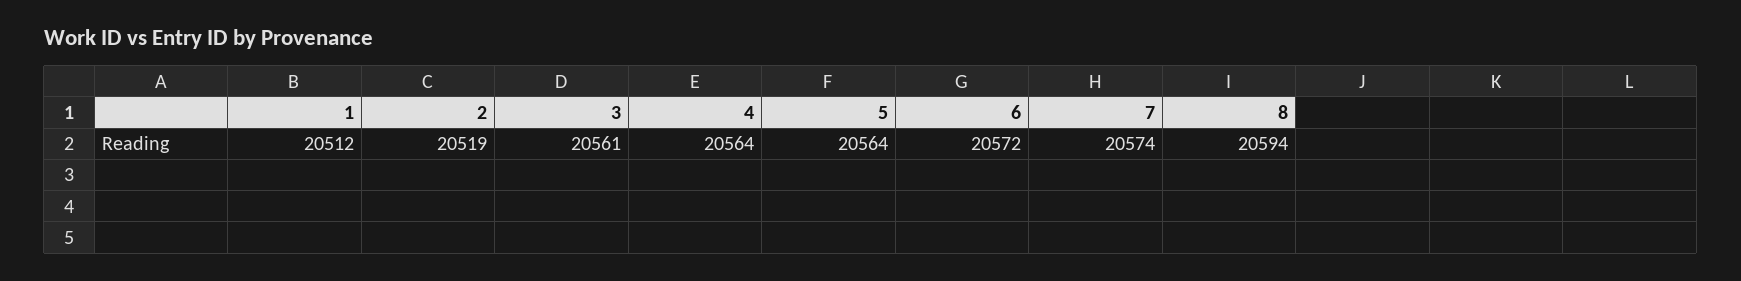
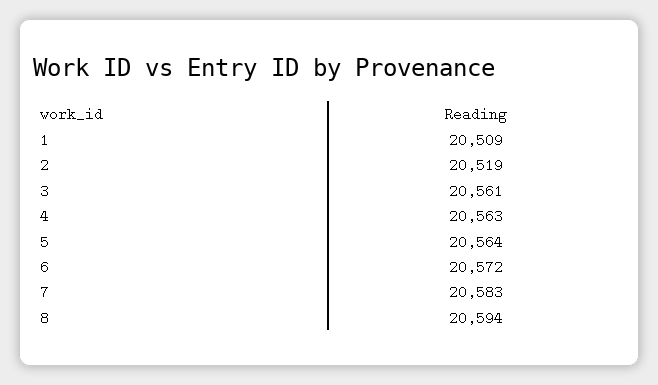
1: 20512 -> 20509
4: 20564 -> 20563
7: 20574 -> 20583

